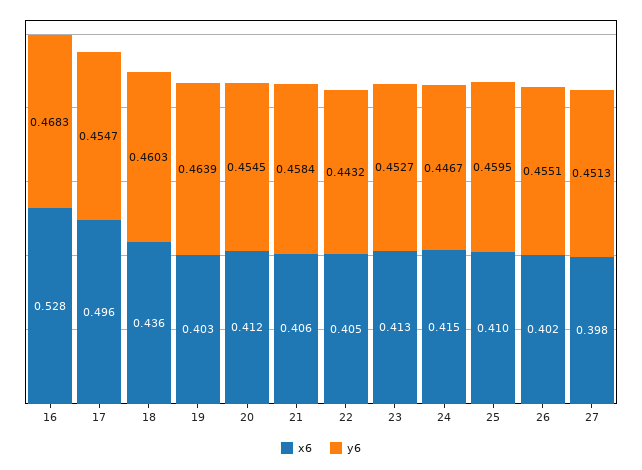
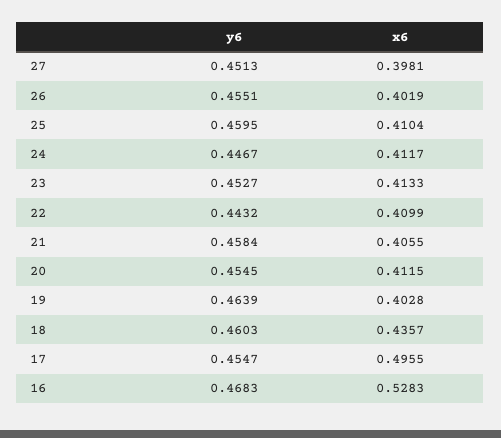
x6, 22: 0.405 -> 0.4099
x6, 24: 0.415 -> 0.4117

